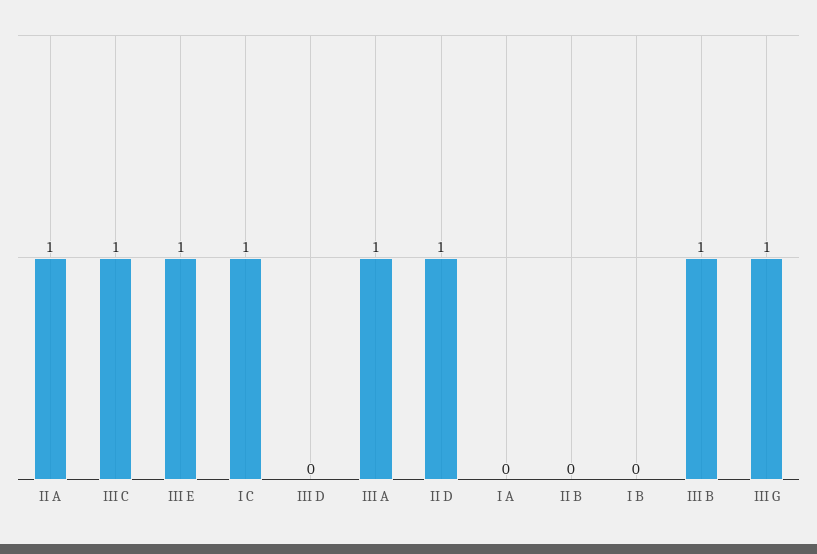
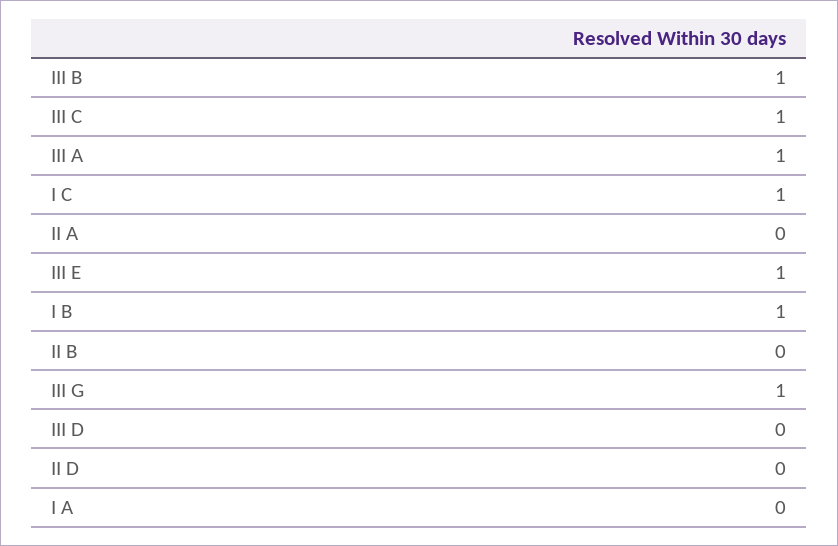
II A: 1 -> 0
II D: 1 -> 0
I B: 0 -> 1

